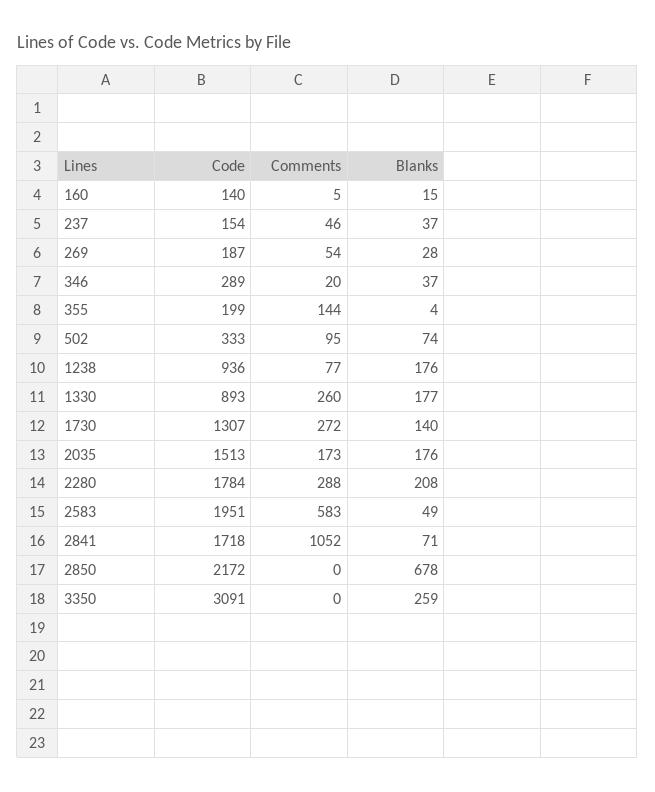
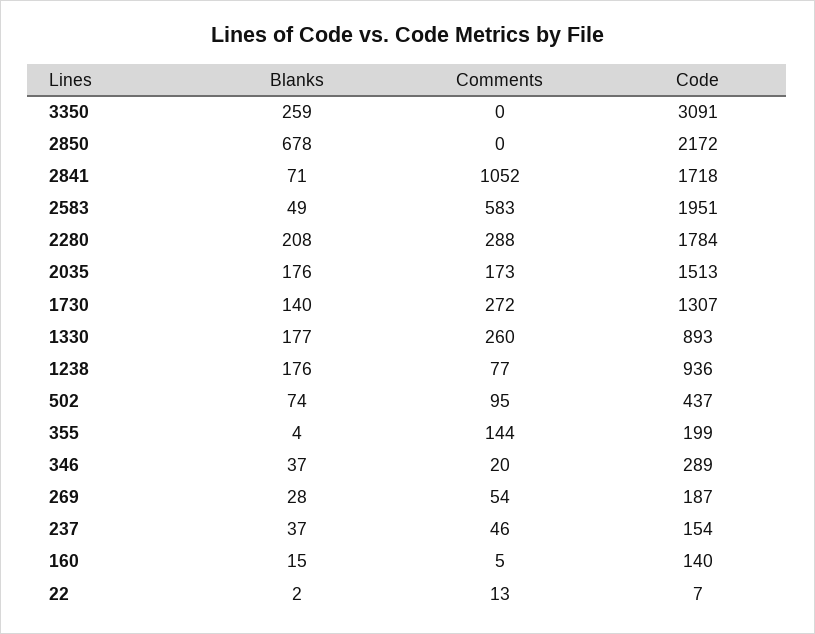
Code, 502: 333 -> 437
Blanks, 22: none -> 2
Comments, 22: none -> 13
Code, 22: none -> 7

